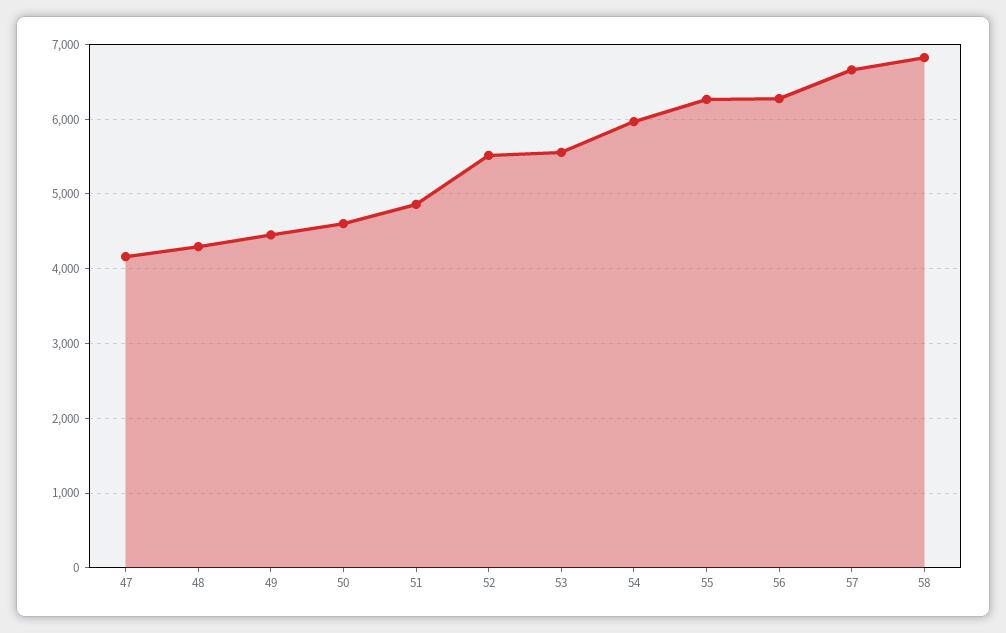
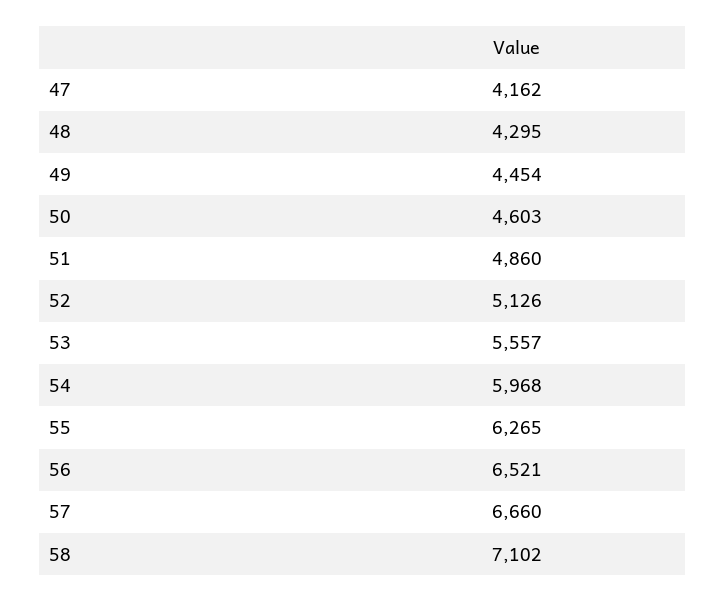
52: 5500 -> 5126
56: 6300 -> 6521
58: 6800 -> 7102

